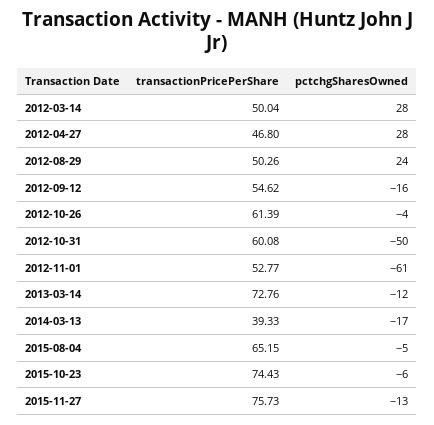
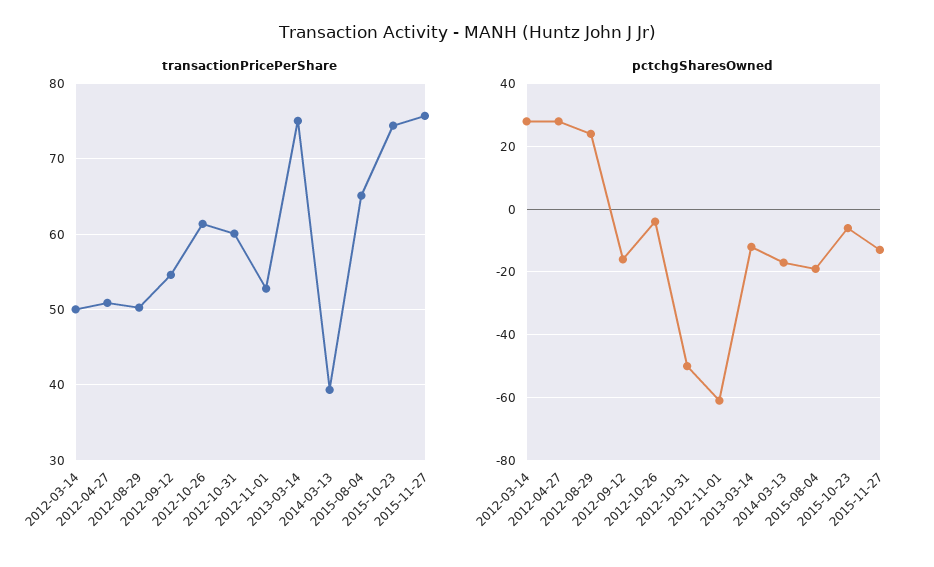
transactionPricePerShare, 2012-04-27: 46.8 -> 51
transactionPricePerShare, 2013-03-14: 72.76 -> 75
pctchgSharesOwned, 2015-08-04: -5 -> -20

